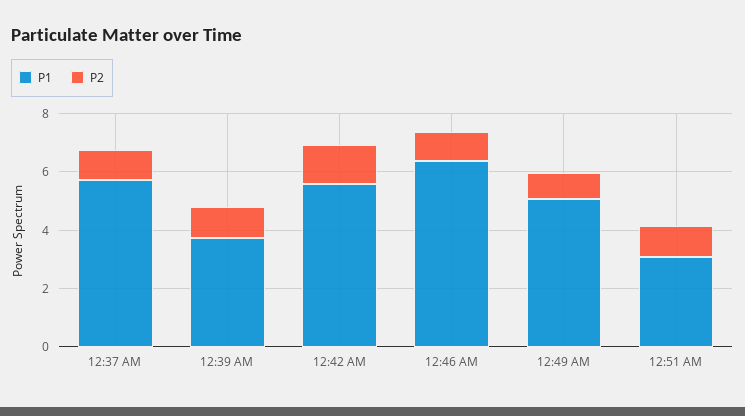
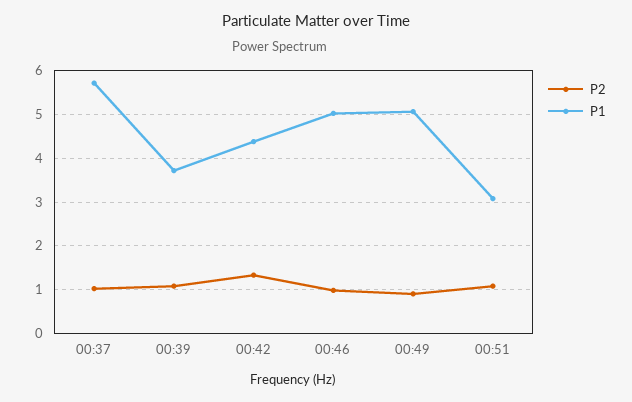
P1, 12:42 AM: 5.5 -> 4.4
P1, 12:46 AM: 6.5 -> 5

